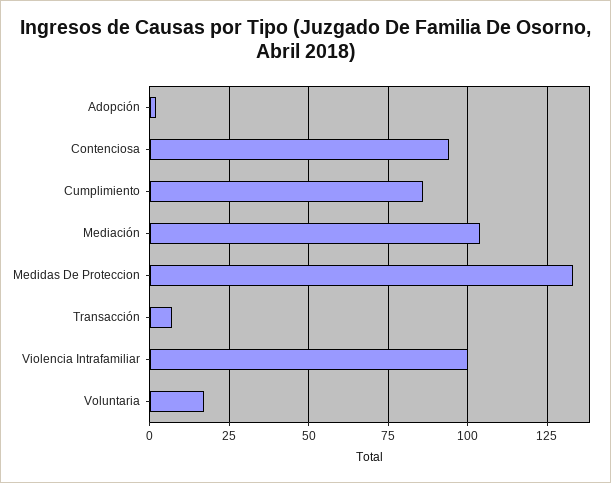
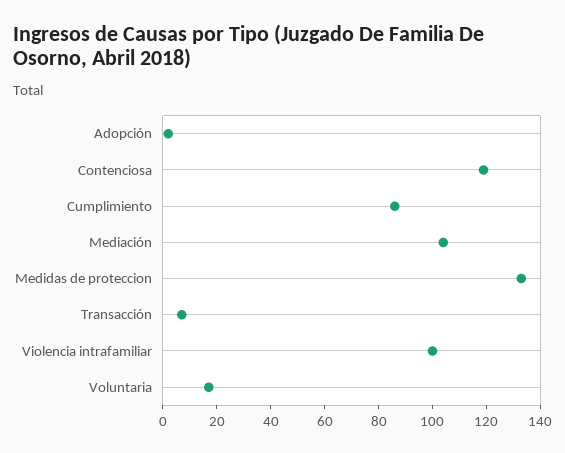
Contenciosa: 95 -> 120

